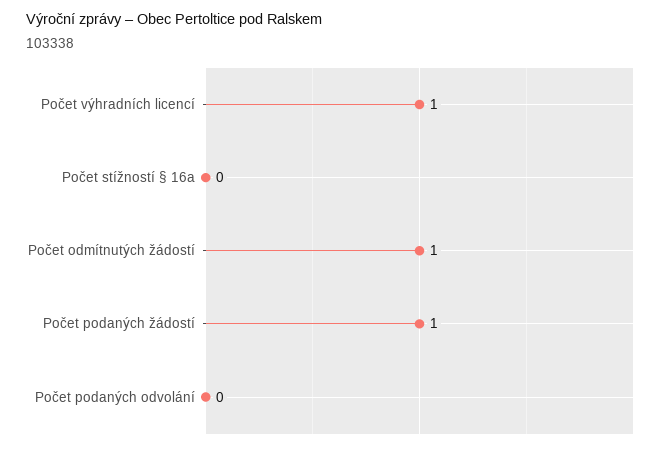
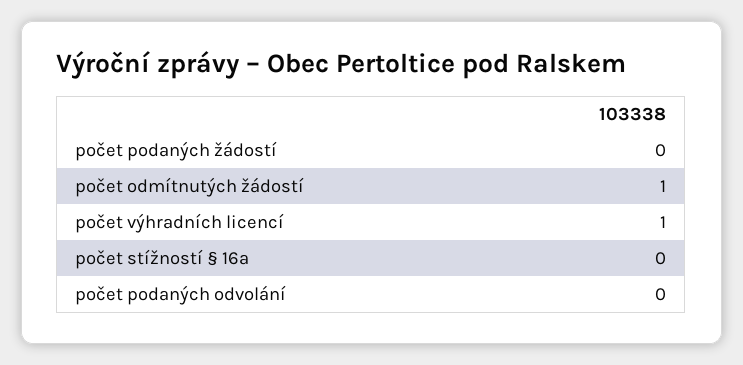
Počet podaných žádostí: 1 -> 0

